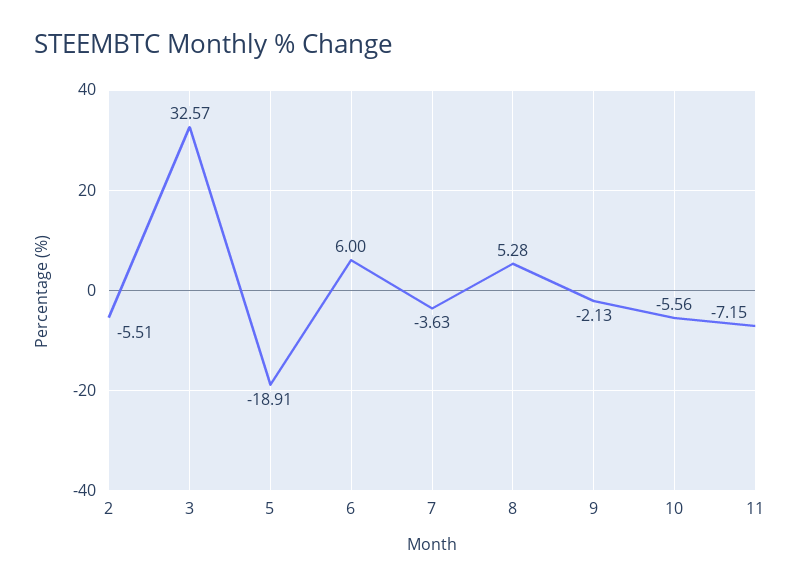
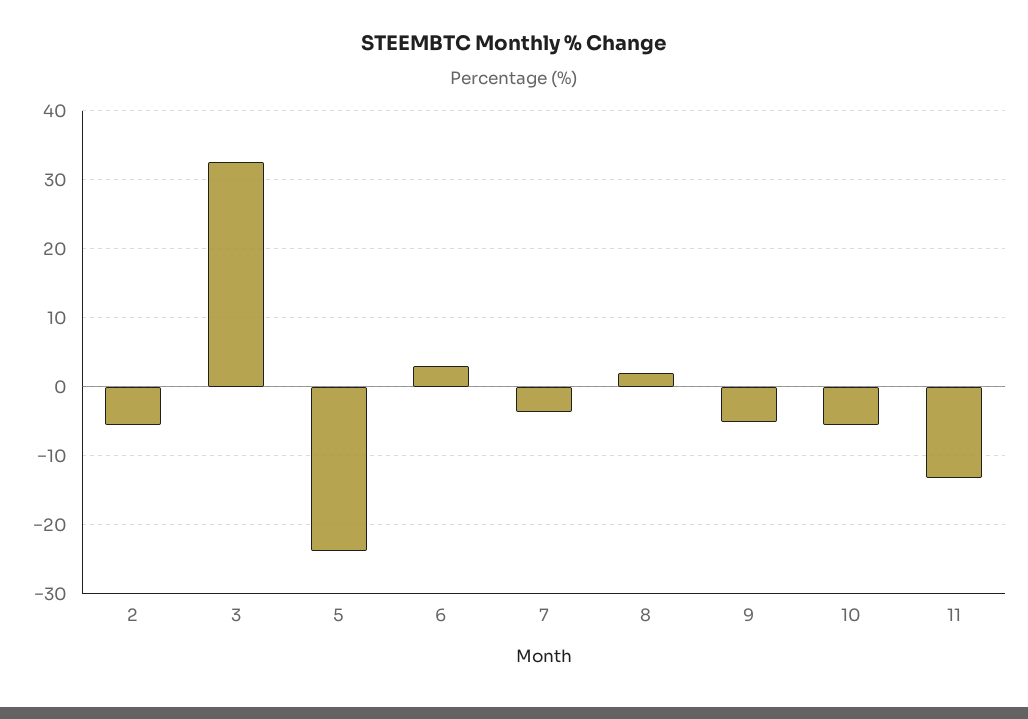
5: -18.91 -> -24
6: 6 -> 3
8: 5.28 -> 2
9: -2.13 -> -5
11: -7.15 -> -13

